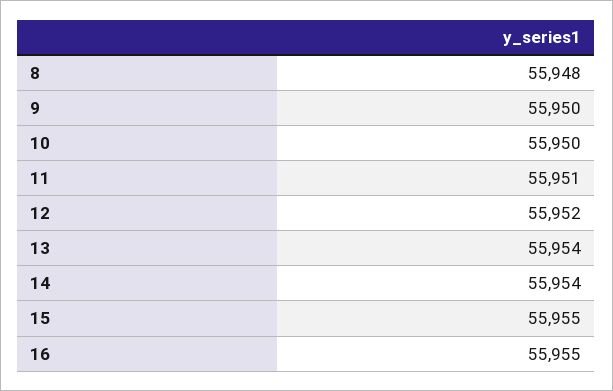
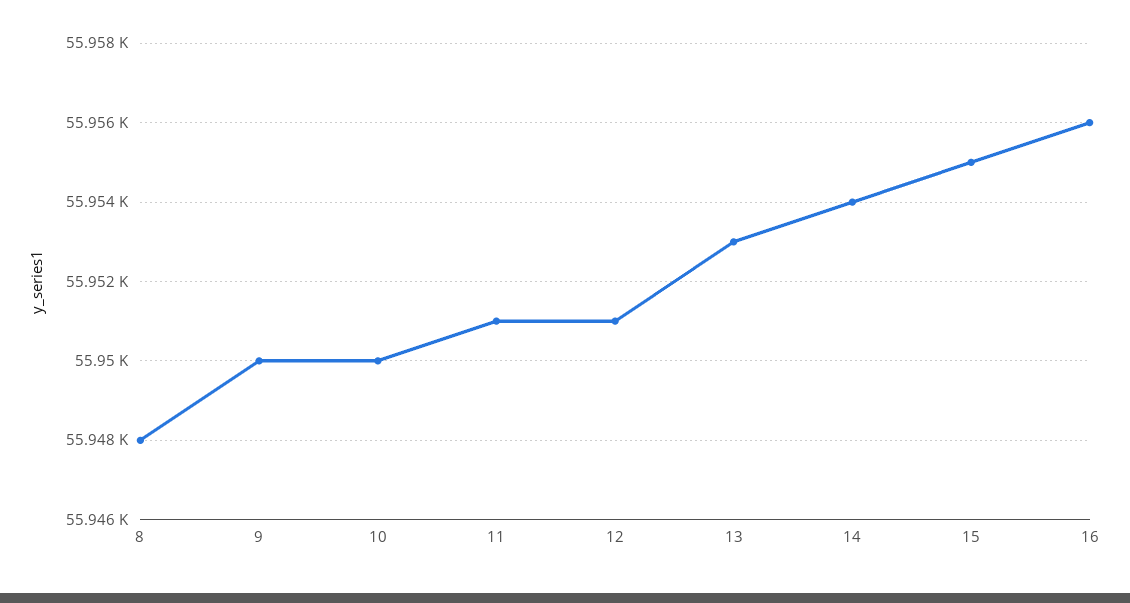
12: 55952 -> 55951
13: 55954 -> 55953
16: 55955 -> 55956

